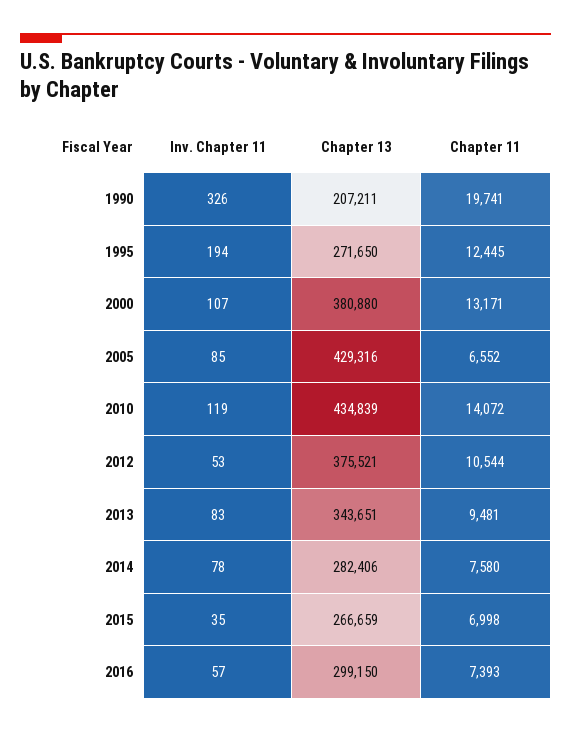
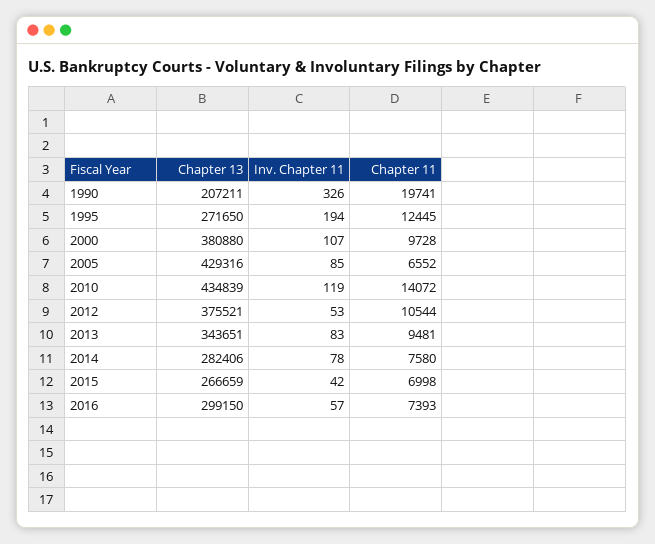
Chapter 11, 2000: 13171 -> 9728
Inv. Chapter 11, 2015: 35 -> 42

